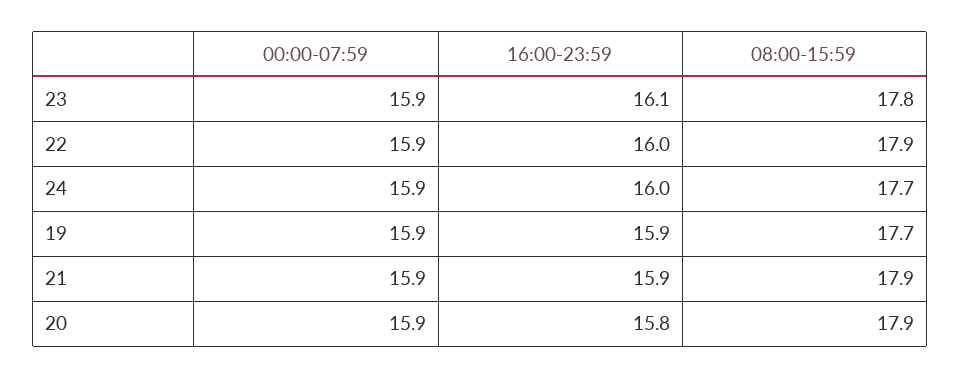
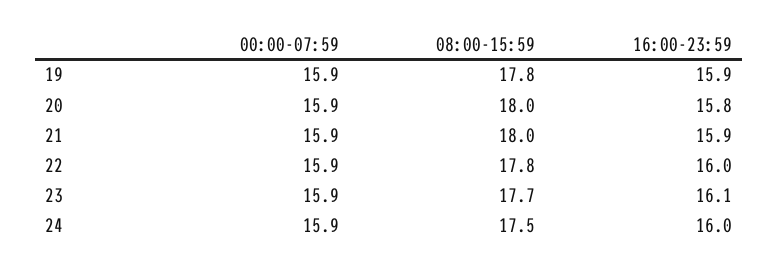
08:00-15:59, 23: 17.8 -> 17.7
08:00-15:59, 22: 17.9 -> 17.8
08:00-15:59, 24: 17.7 -> 17.5
08:00-15:59, 19: 17.7 -> 17.8
08:00-15:59, 21: 17.9 -> 18
08:00-15:59, 20: 17.9 -> 18

